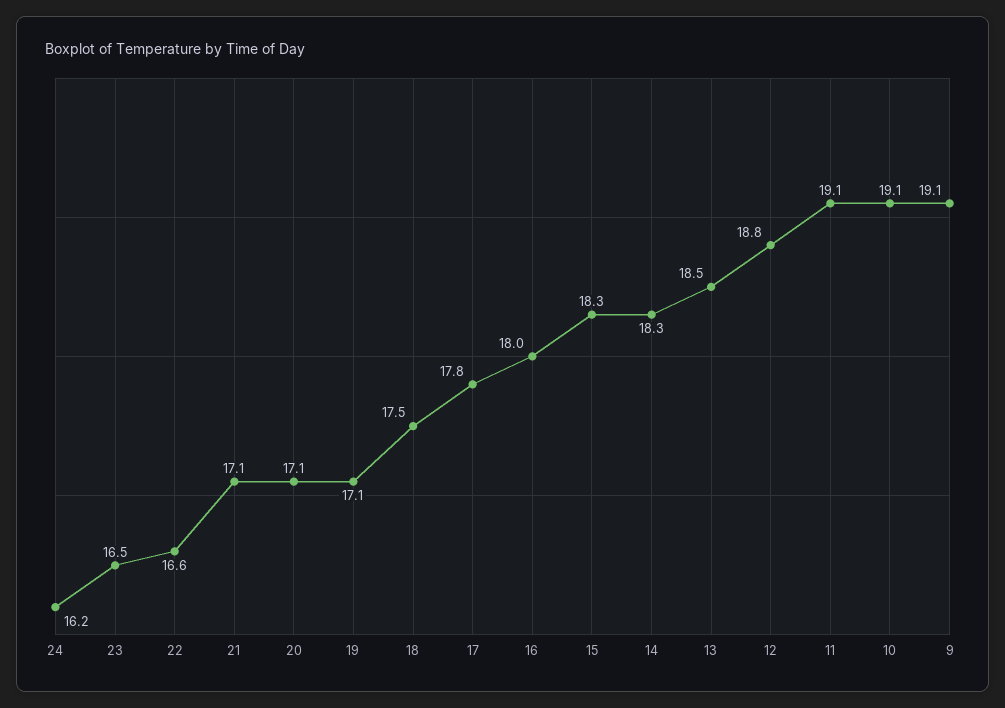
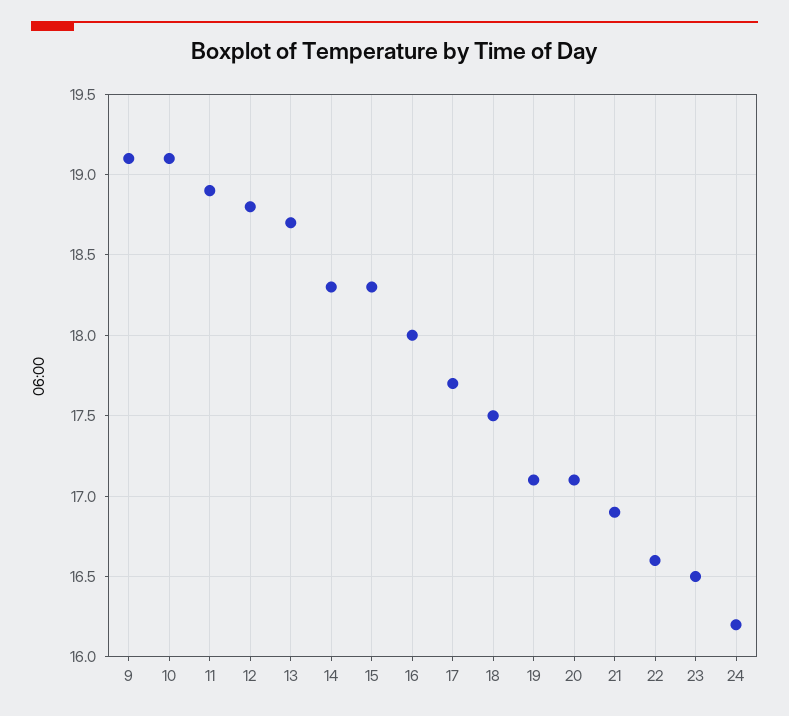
21: 17.1 -> 16.9
17: 17.8 -> 17.7
13: 18.5 -> 18.7
11: 19.1 -> 18.9

